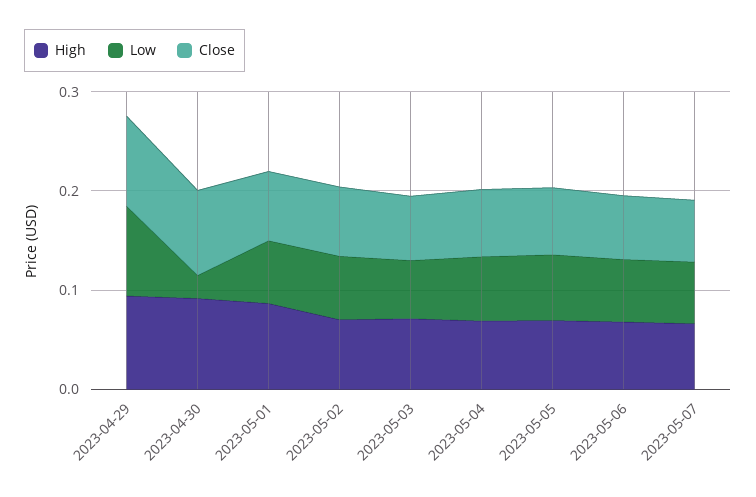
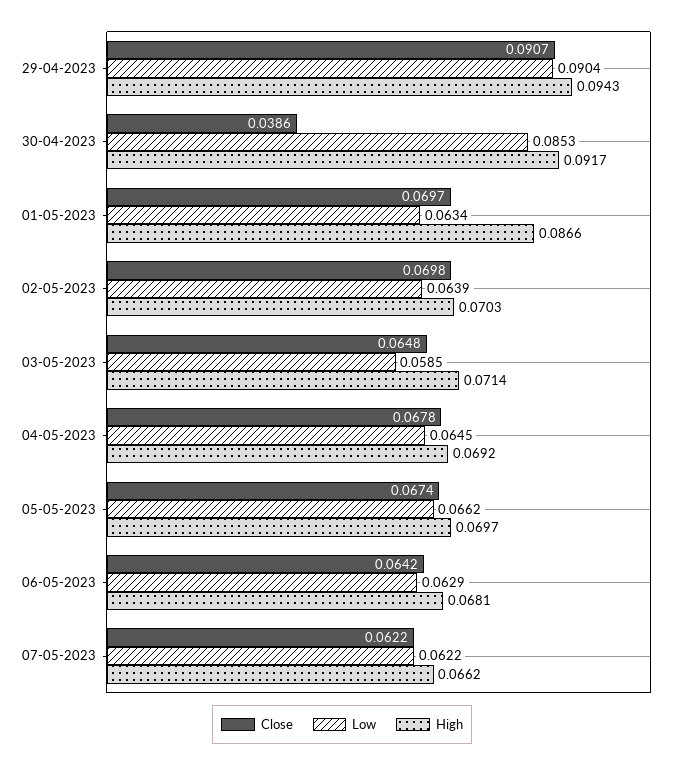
Low, 2023-04-30: 0.02 -> 0.0853
Close, 2023-04-30: 0.08 -> 0.0386

